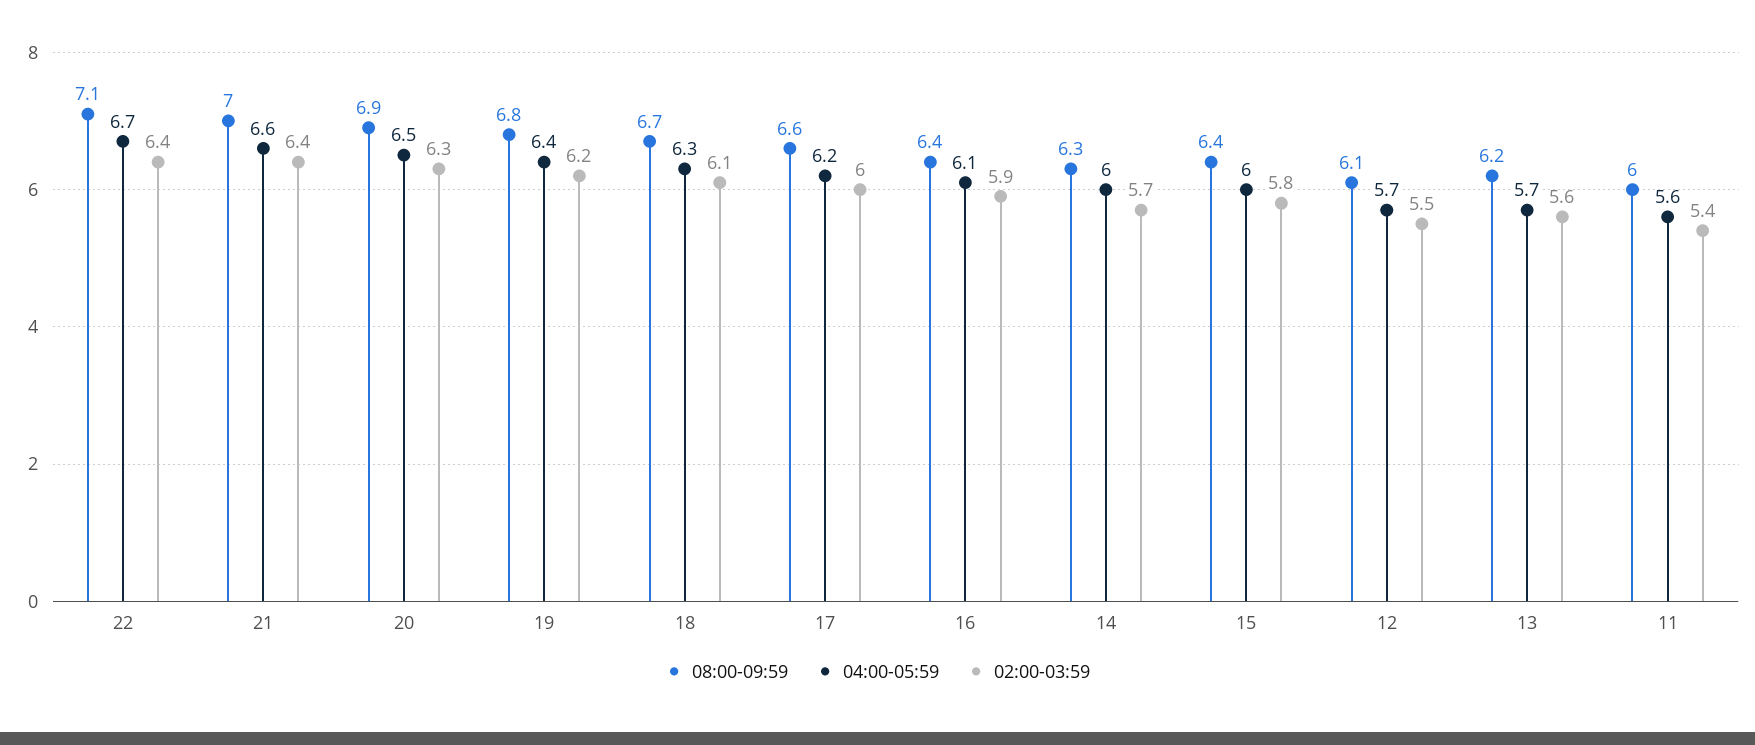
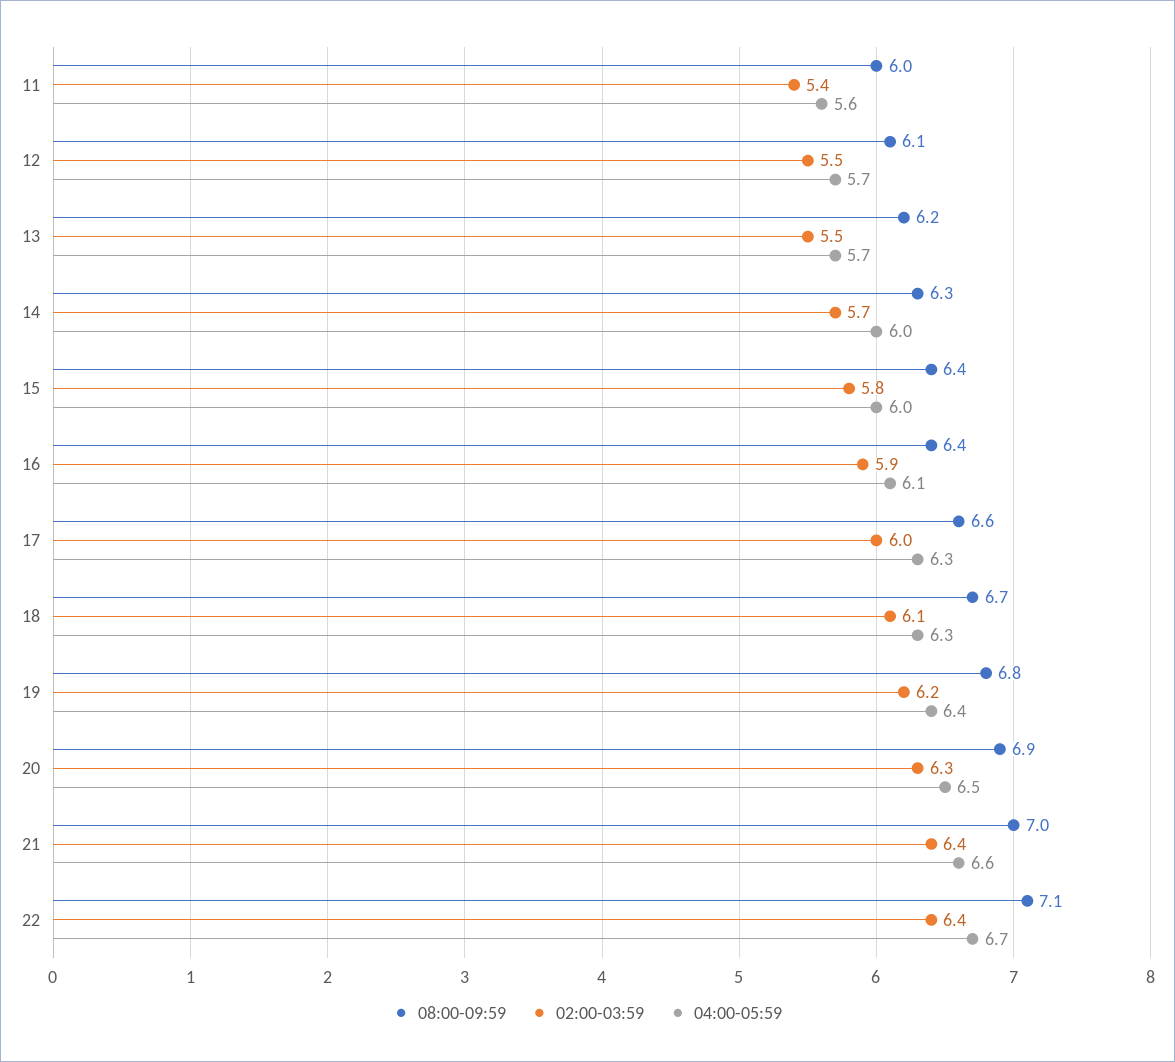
04:00-05:59, 17: 6.2 -> 6.3
02:00-03:59, 13: 5.6 -> 5.5

